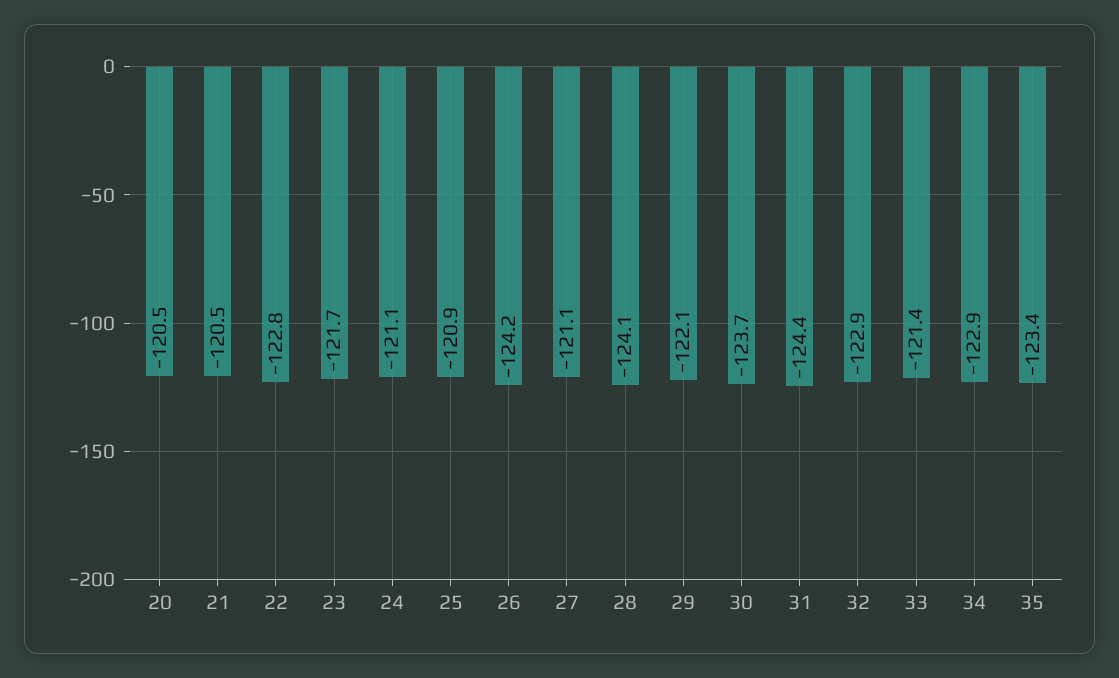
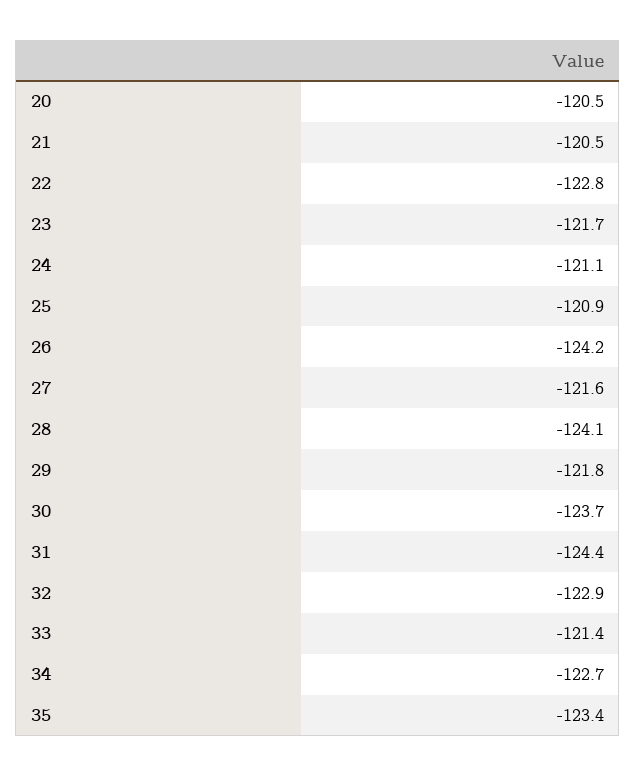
27: -121.1 -> -121.6
29: -122.1 -> -121.8
34: -122.9 -> -122.7

